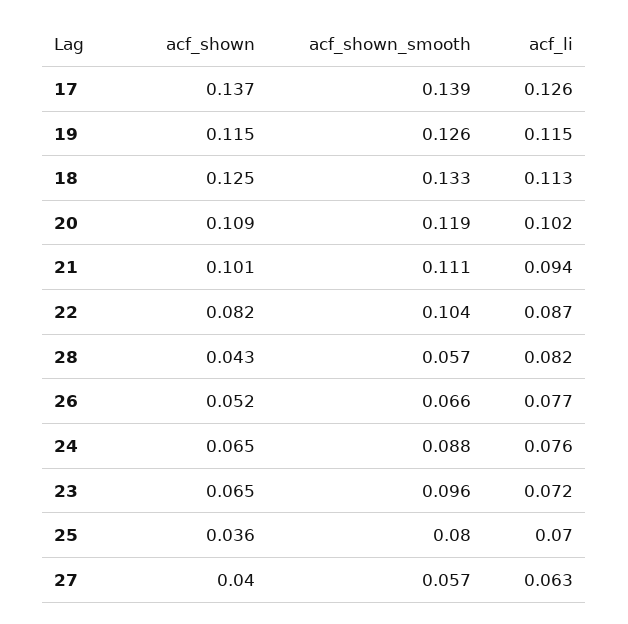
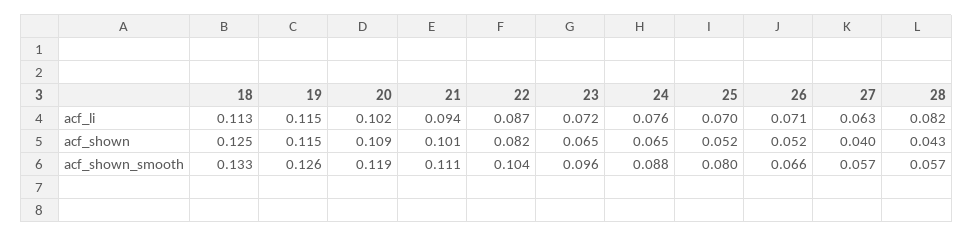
acf_shown, 17: 0.137 -> none
acf_shown_smooth, 17: 0.139 -> none
acf_li, 17: 0.126 -> none
acf_li, 26: 0.077 -> 0.071
acf_shown, 25: 0.036 -> 0.052

